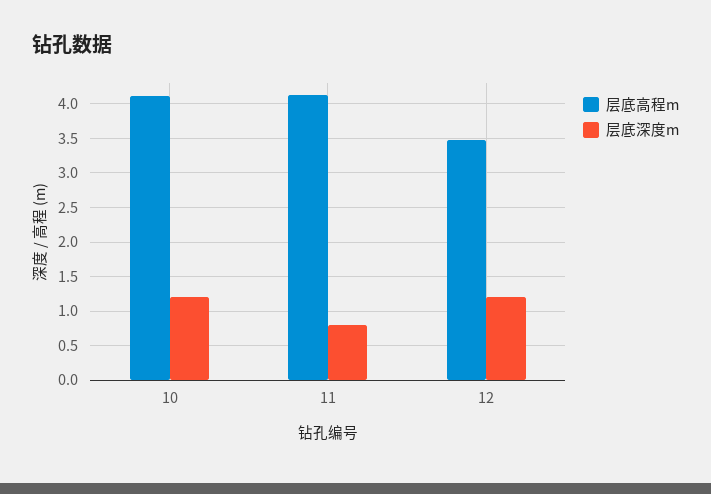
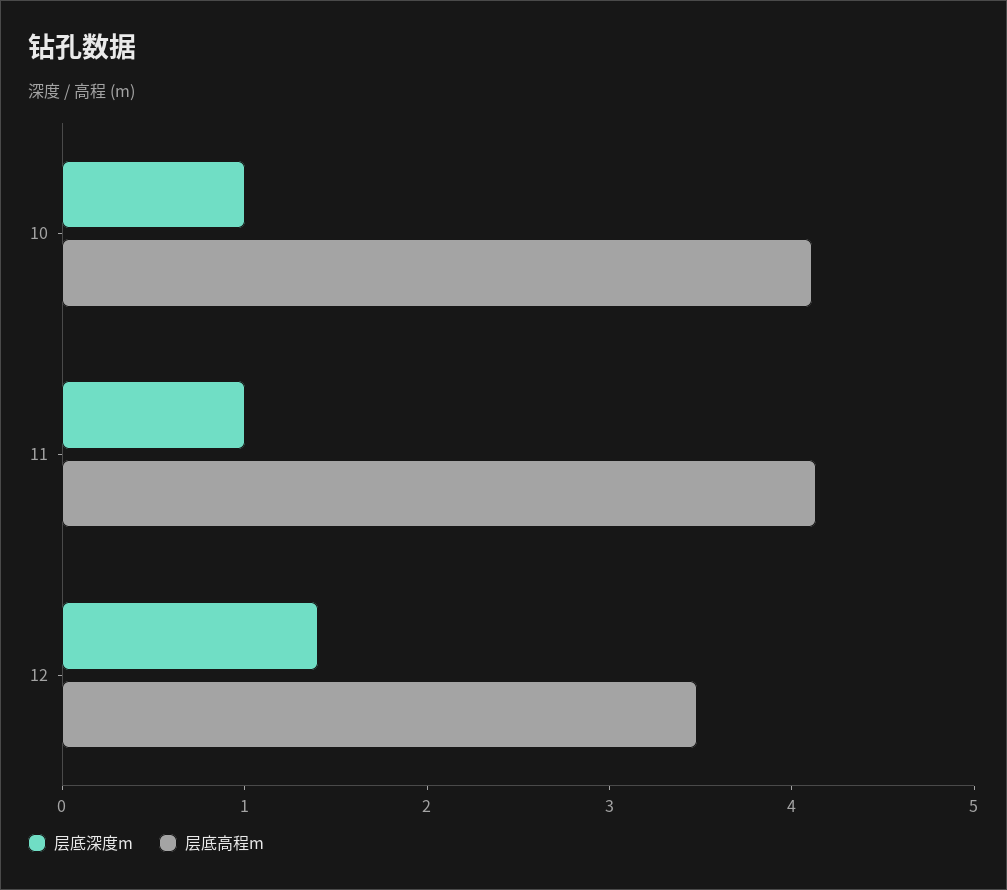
层底深度m, 10: 1.2 -> 1
层底深度m, 11: 0.8 -> 1
层底深度m, 12: 1.2 -> 1.4

